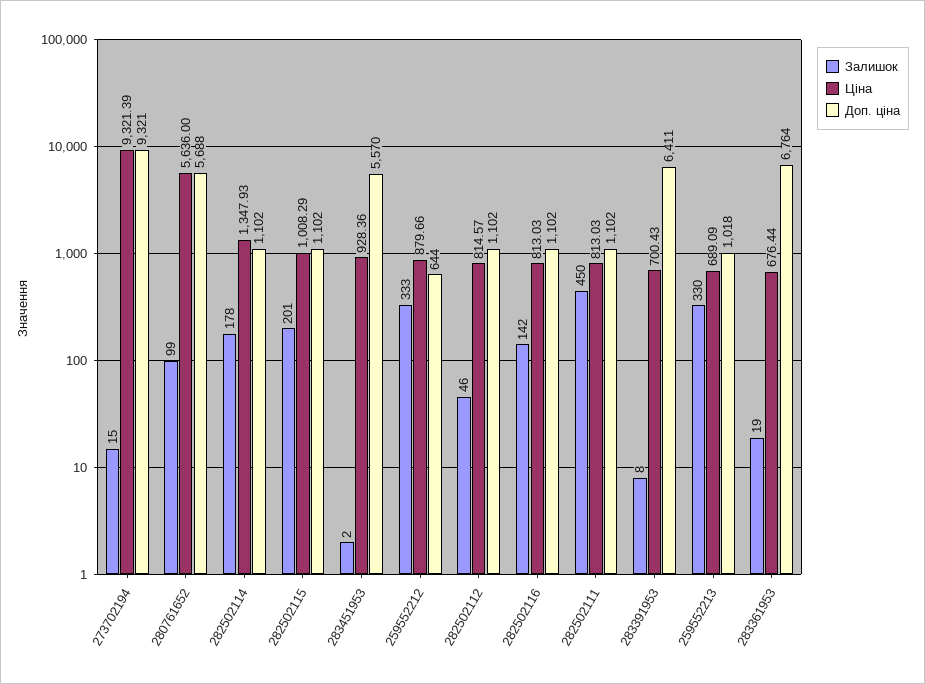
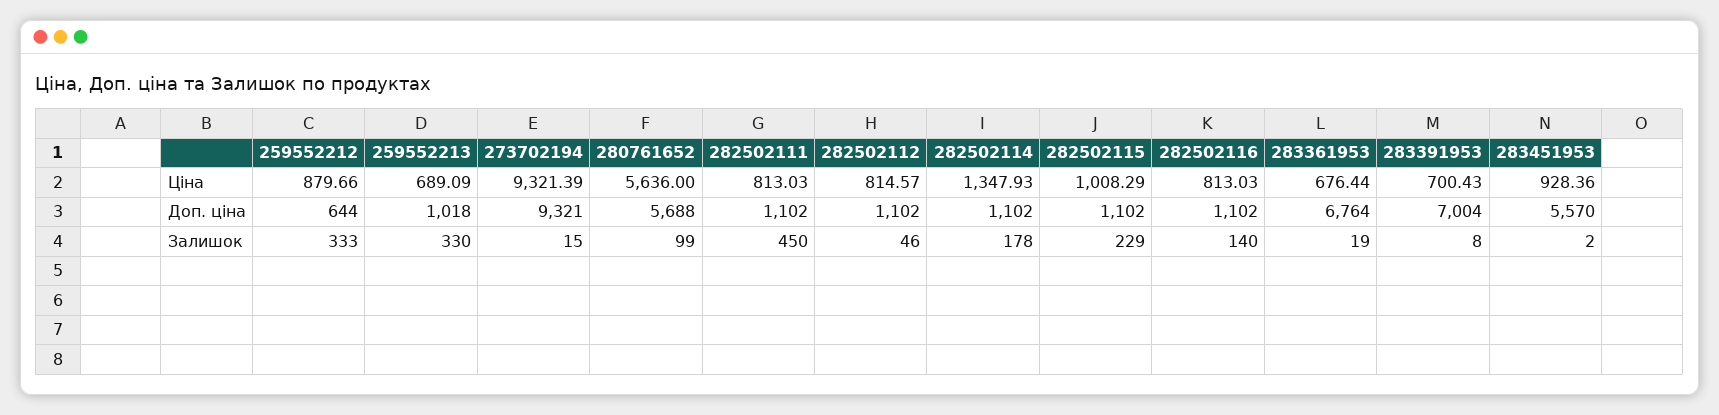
Залишок, 282502115: 201 -> 229
Залишок, 282502116: 142 -> 140
Доп. ціна, 283391953: 6411 -> 7004

